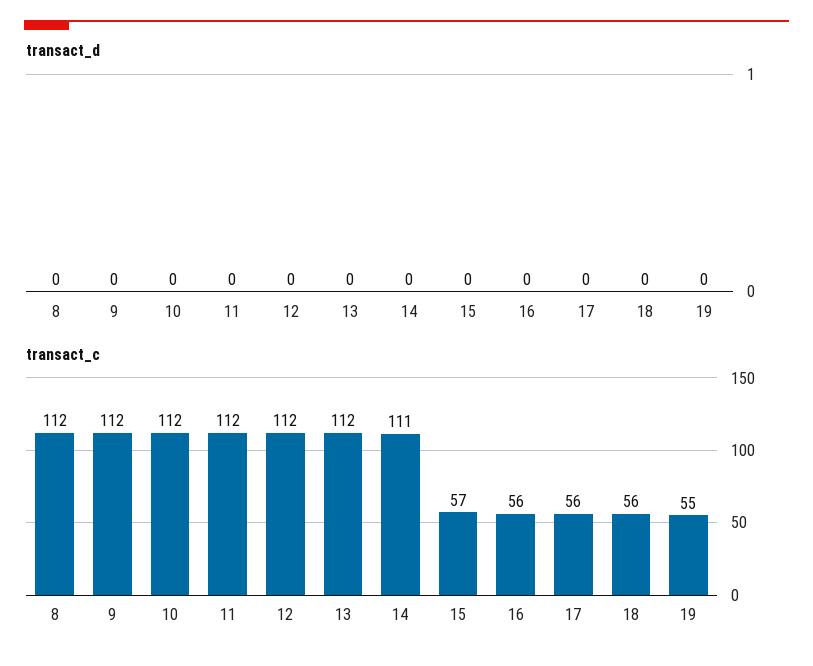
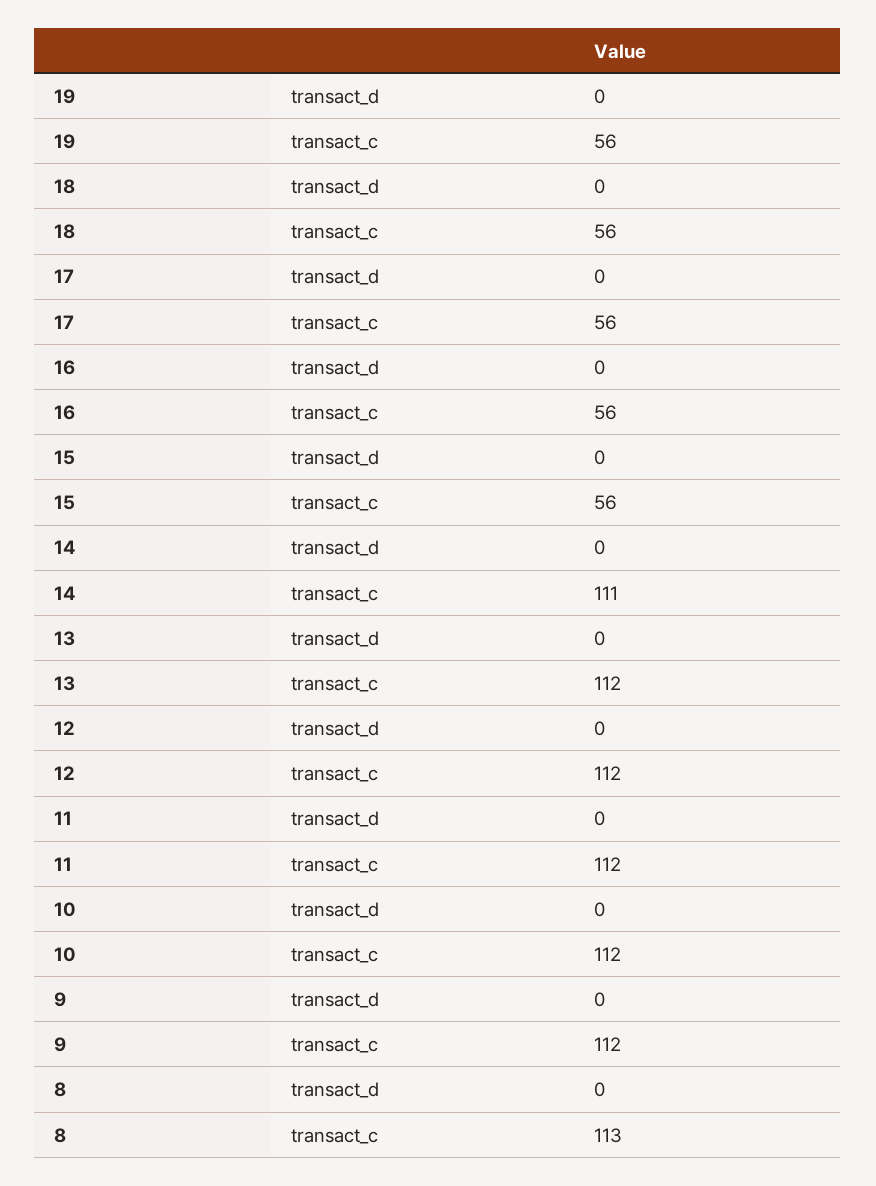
transact_c, 8: 112 -> 113
transact_c, 15: 57 -> 56
transact_c, 19: 55 -> 56

